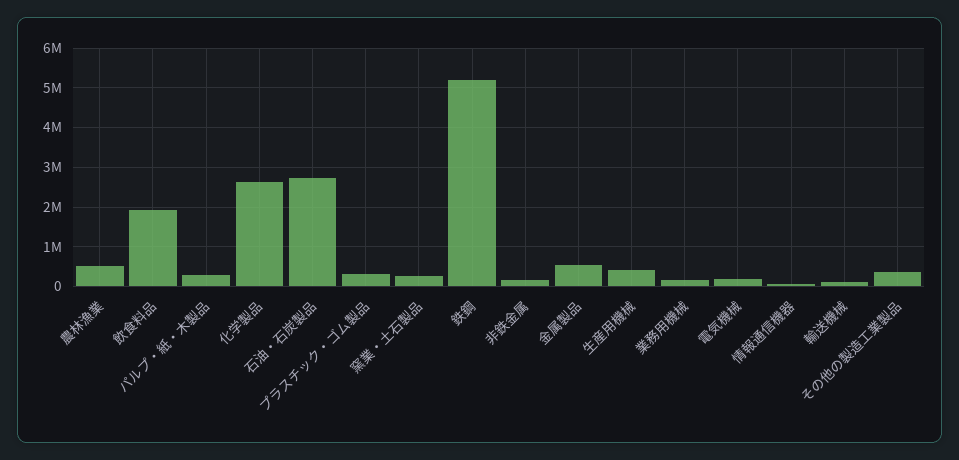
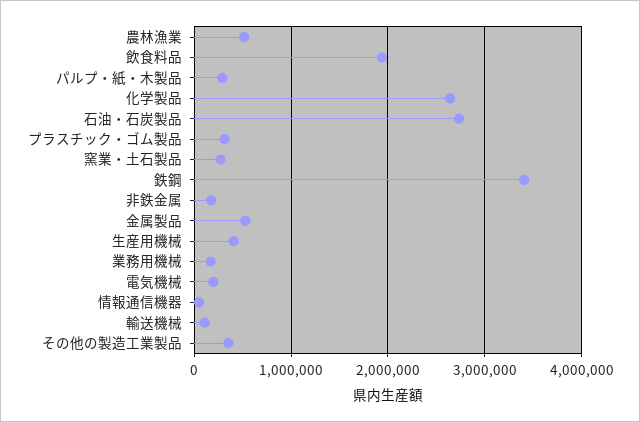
鉄鋼: 5200000 -> 3400000

